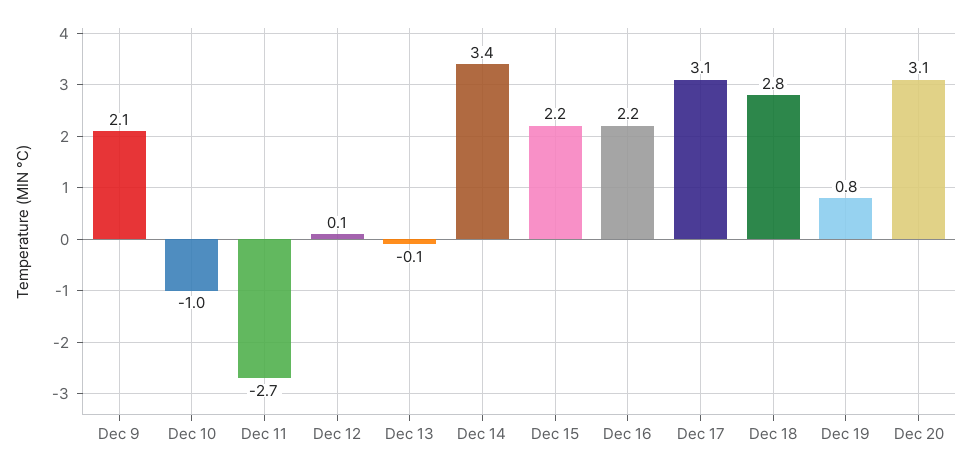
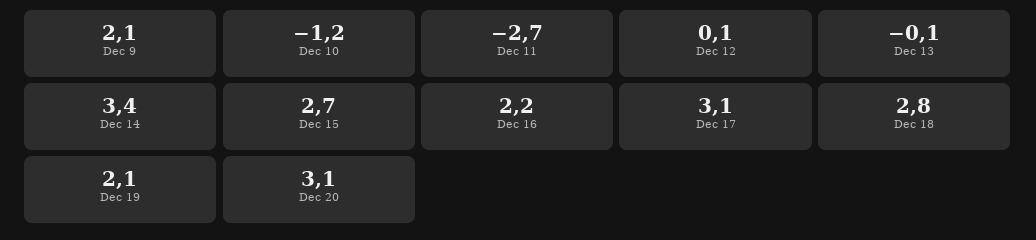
Dec 10: -1 -> -1.2
Dec 15: 2.2 -> 2.7
Dec 19: 0.8 -> 2.1

